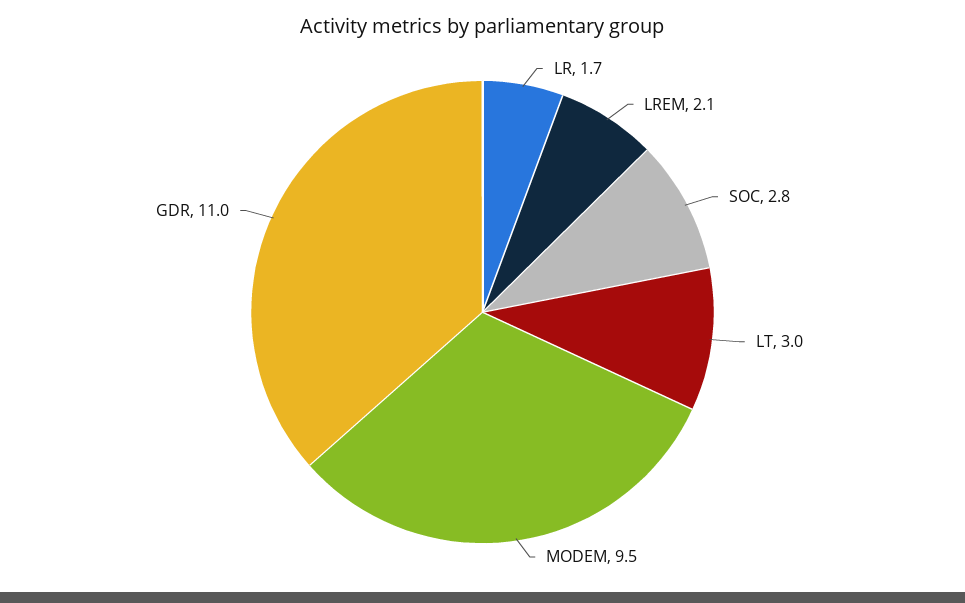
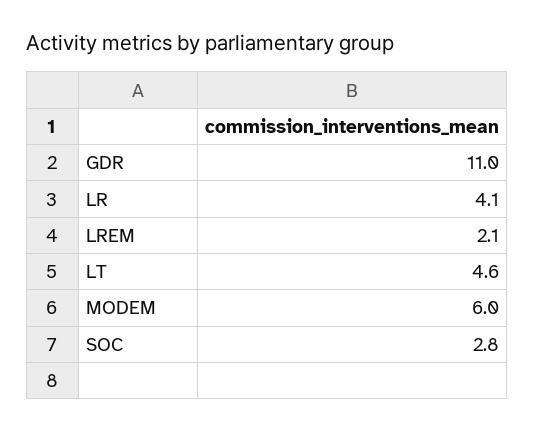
LR: 1.7 -> 4.1
LT: 3 -> 4.6
MODEM: 9.5 -> 6

